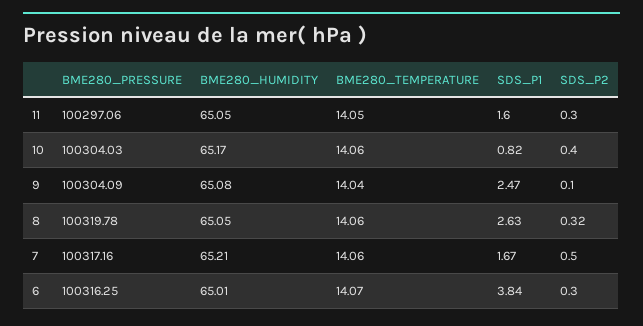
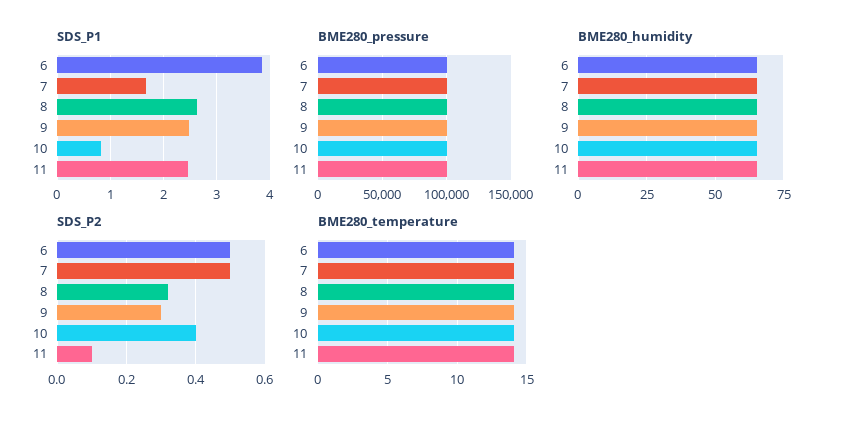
SDS_P1, 11: 1.6 -> 2.4
SDS_P2, 11: 0.3 -> 0.1
SDS_P2, 9: 0.1 -> 0.3
SDS_P2, 6: 0.3 -> 0.5

